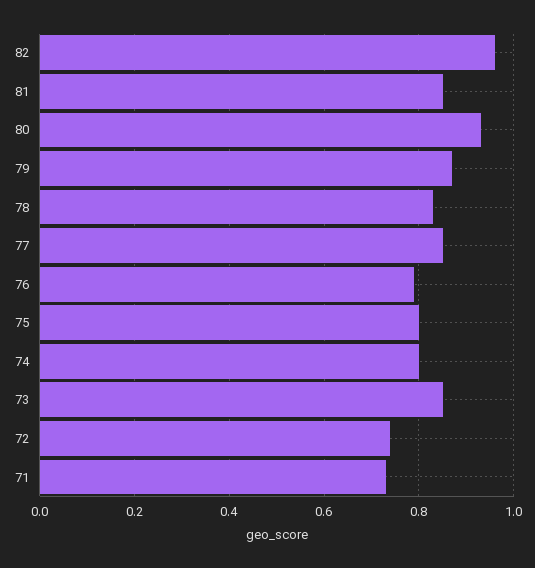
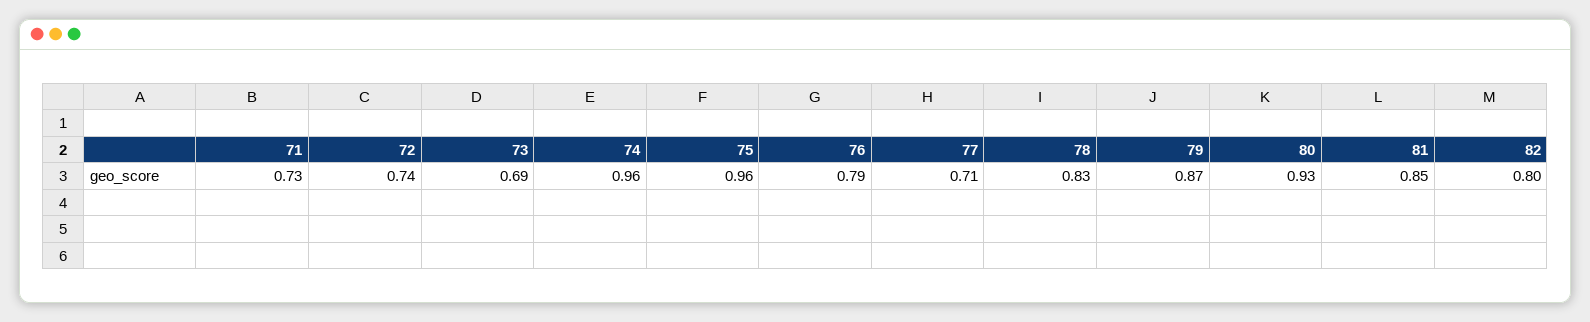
82: 0.95 -> 0.8
77: 0.85 -> 0.71
75: 0.8 -> 0.96
74: 0.8 -> 0.96
73: 0.85 -> 0.69

